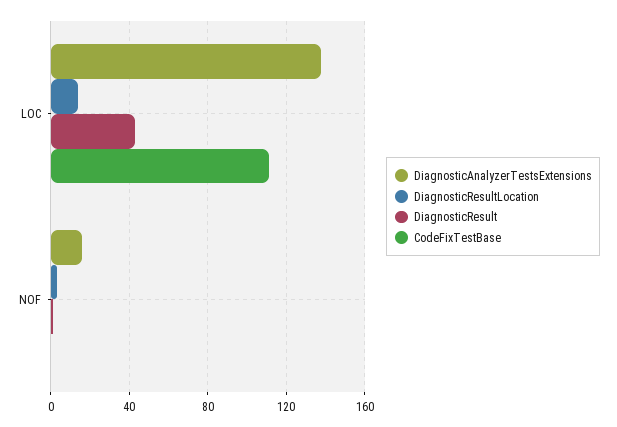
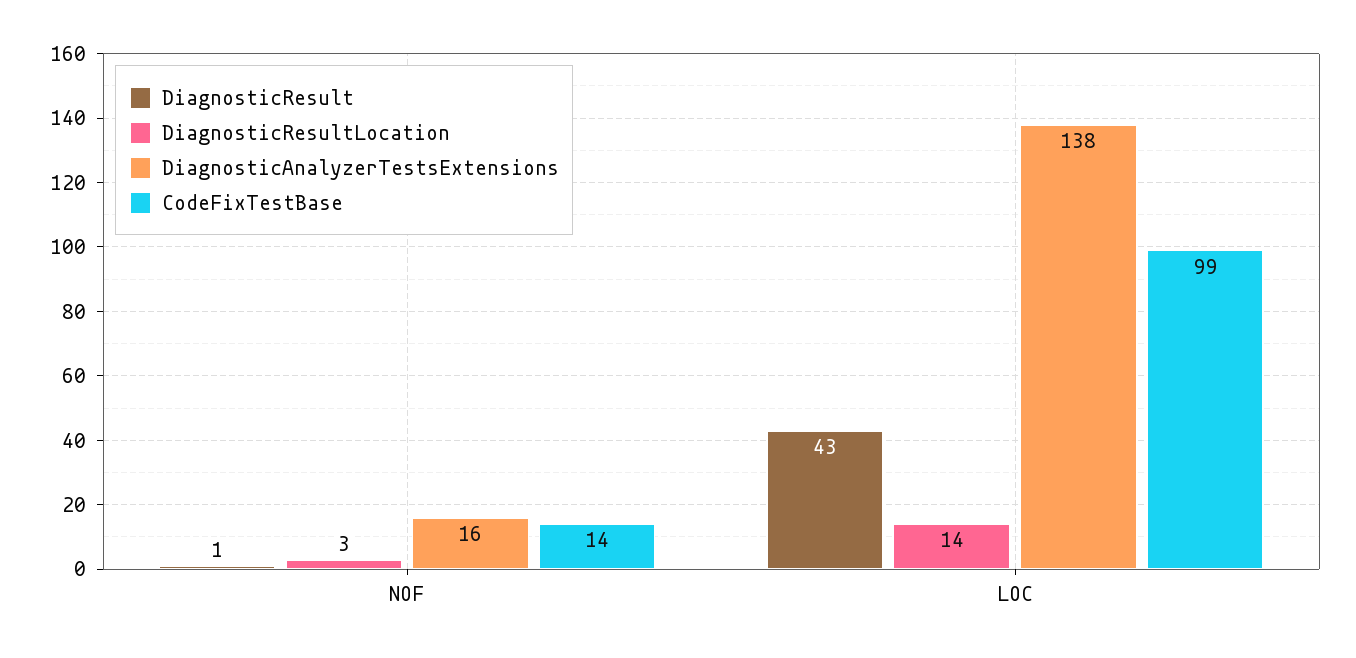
CodeFixTestBase, LOC: 110 -> 99
CodeFixTestBase, NOF: 0 -> 14

